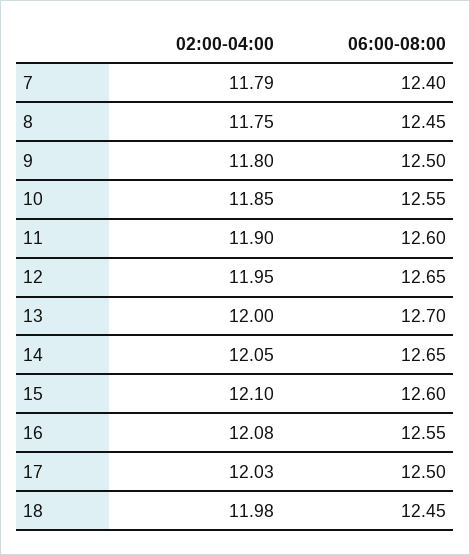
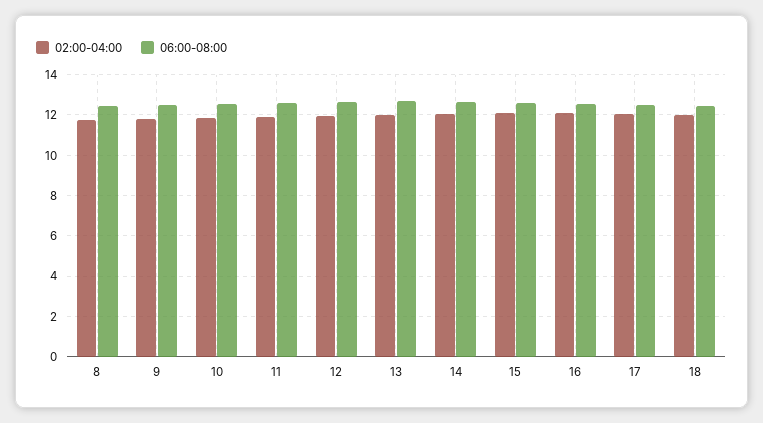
02:00-04:00, 7: 11.79 -> none
06:00-08:00, 7: 12.4 -> none

